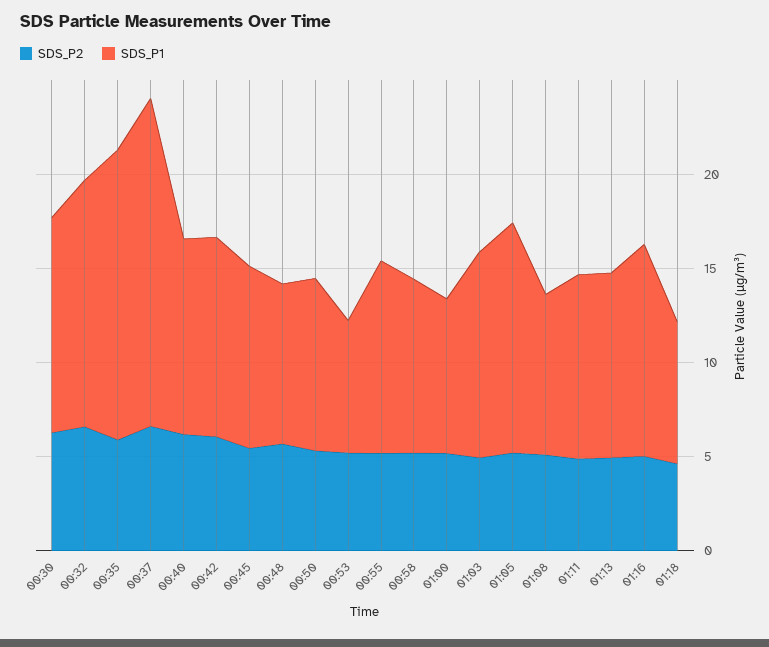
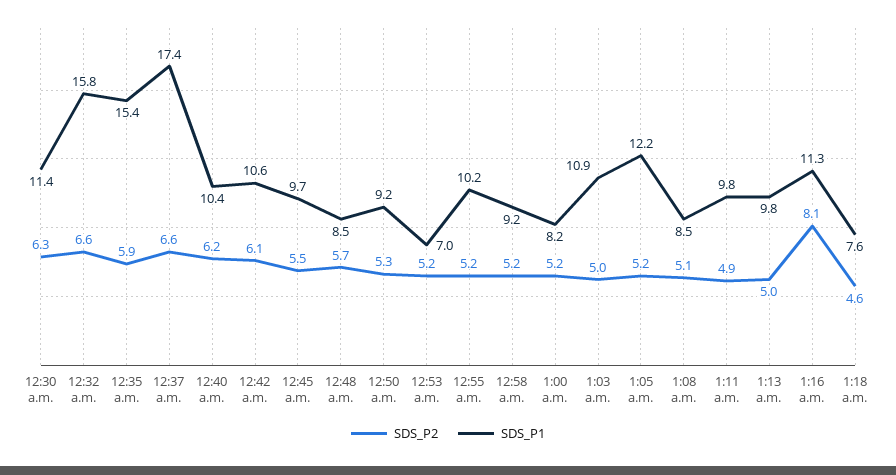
SDS_P1, 00:32: 13 -> 15.8
SDS_P2, 01:16: 5 -> 8.1

